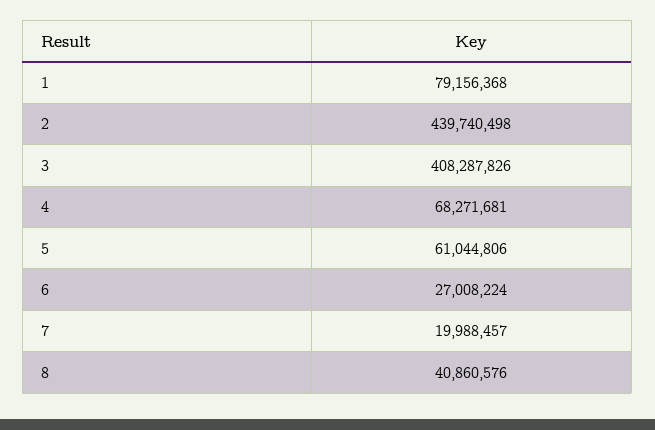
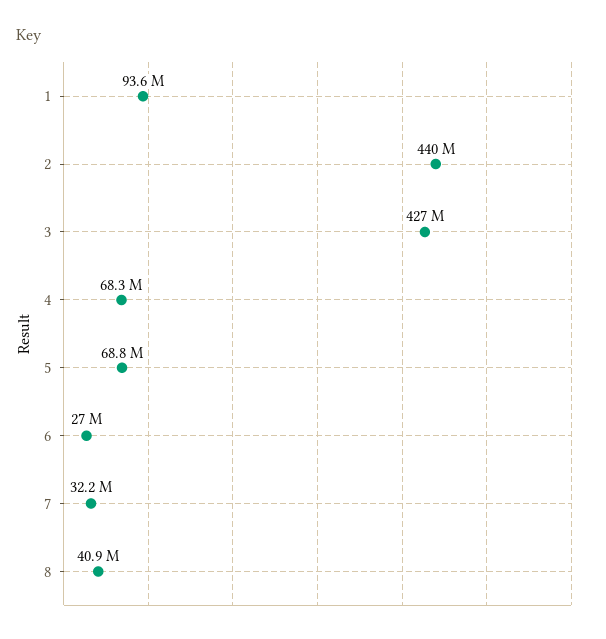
1: 79156368 -> 93600000
3: 408287826 -> 427000000
5: 61044806 -> 68800000
7: 19988457 -> 32200000

